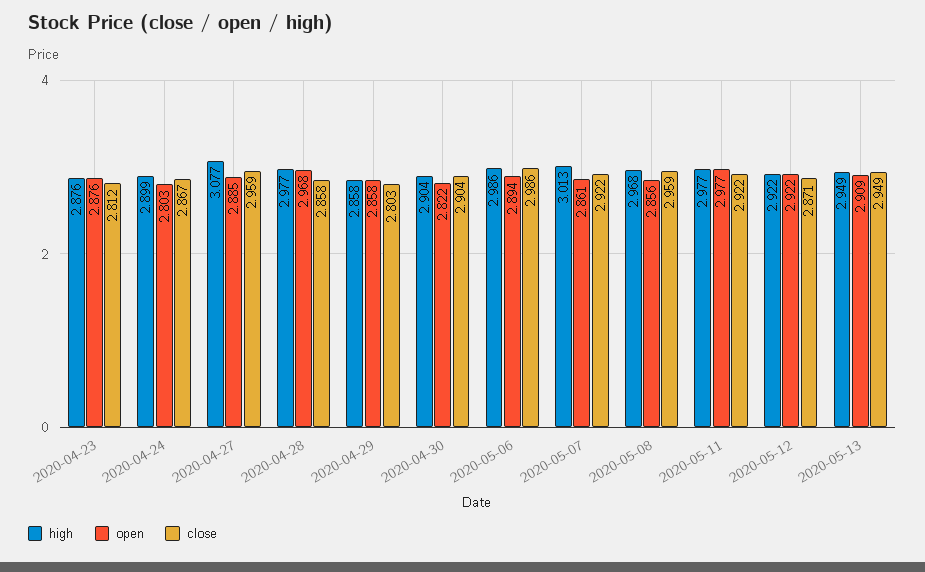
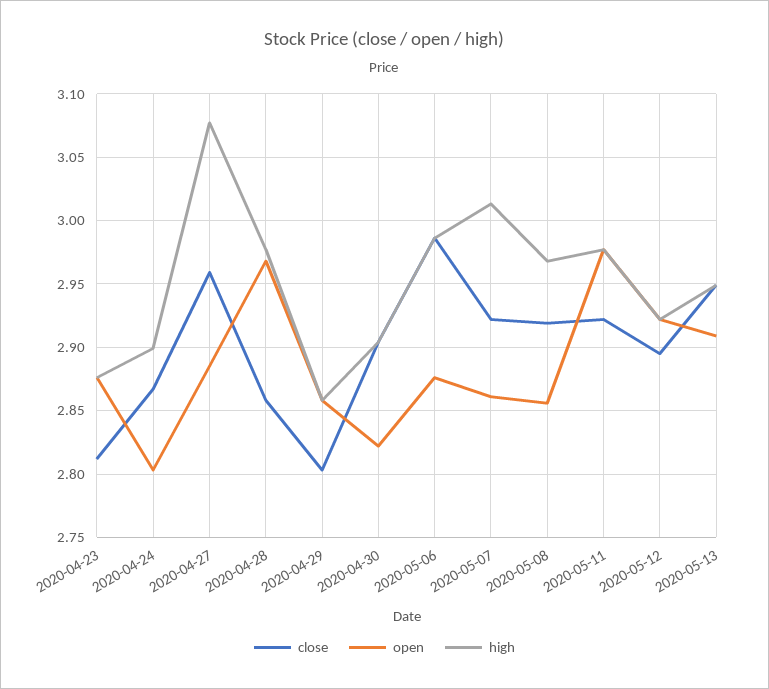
open, 2020-05-06: 2.894 -> 2.875
close, 2020-05-08: 2.959 -> 2.92
close, 2020-05-12: 2.871 -> 2.895

